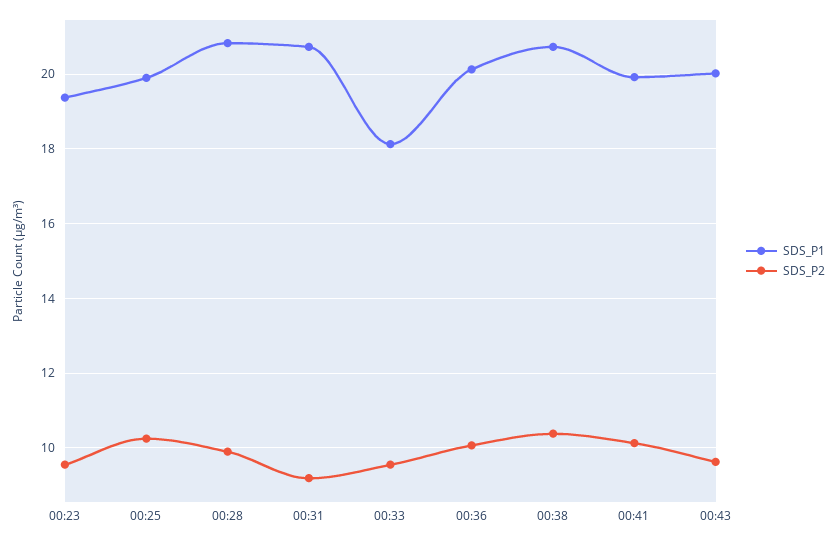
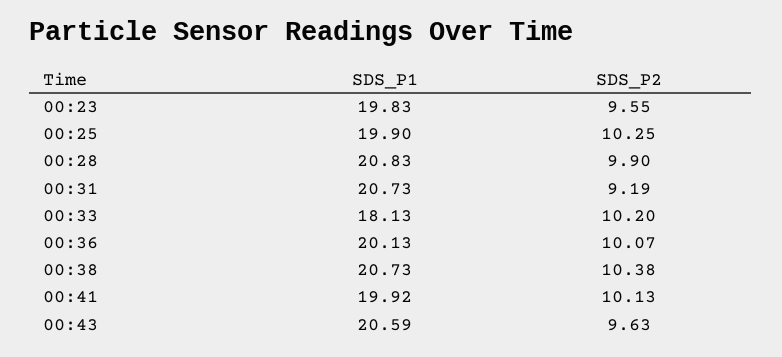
SDS_P1, 00:23: 19.4 -> 19.83
SDS_P2, 00:33: 9.6 -> 10.2
SDS_P1, 00:43: 20 -> 20.59

